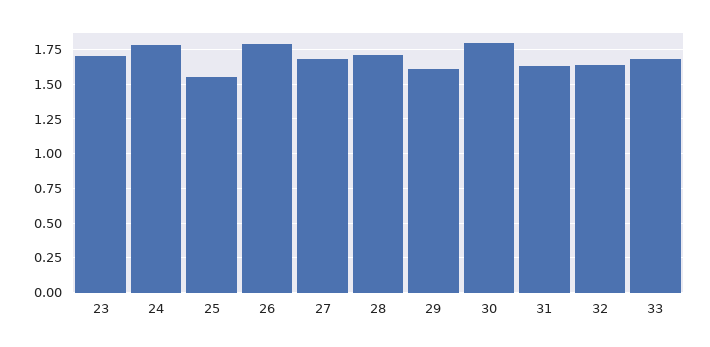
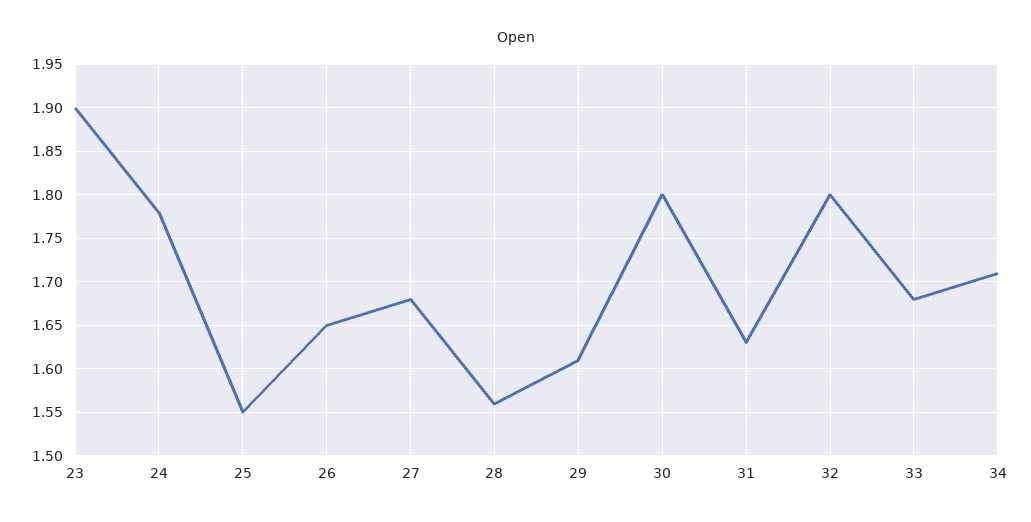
23: 1.7 -> 1.9
26: 1.8 -> 1.65
28: 1.7 -> 1.56
32: 1.65 -> 1.8
34: none -> 1.71

